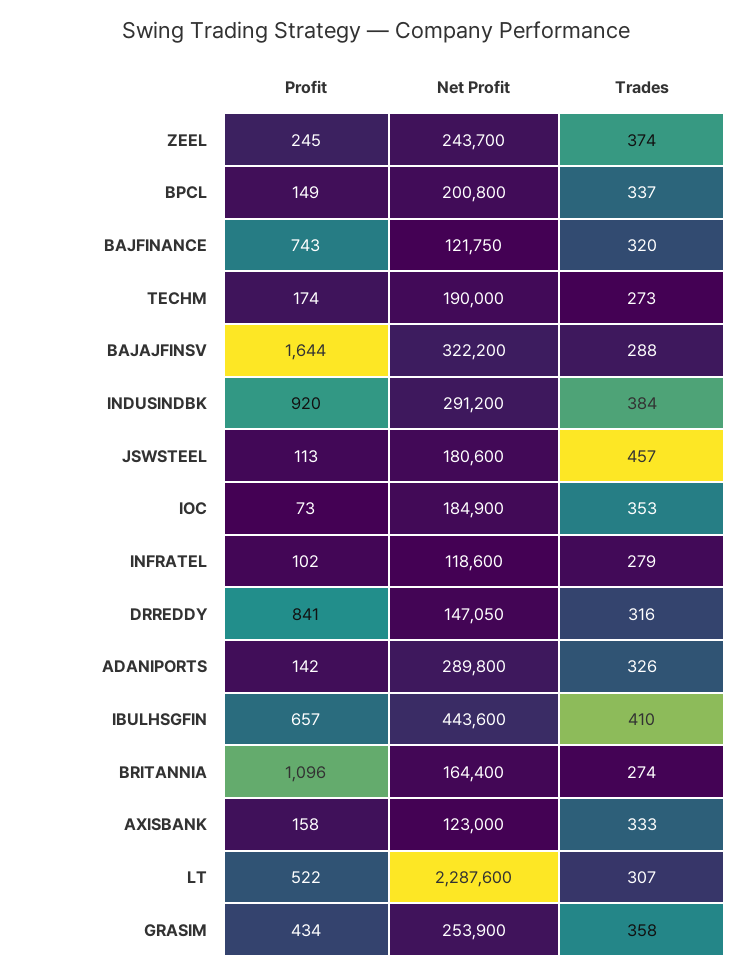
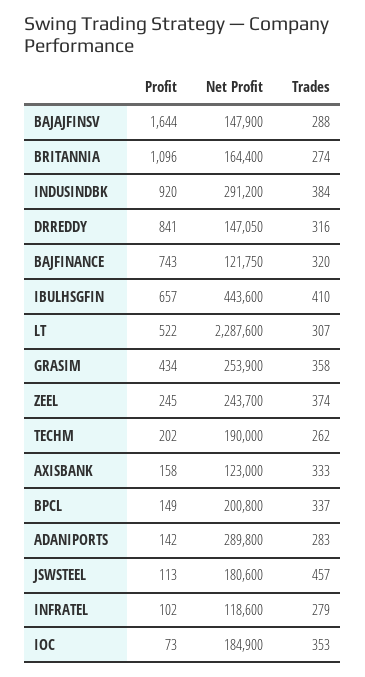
Profit, TECHM: 174 -> 202
Trades, TECHM: 273 -> 262
Net Profit, BAJAJFINSV: 322200 -> 147900
Trades, ADANIPORTS: 326 -> 283

